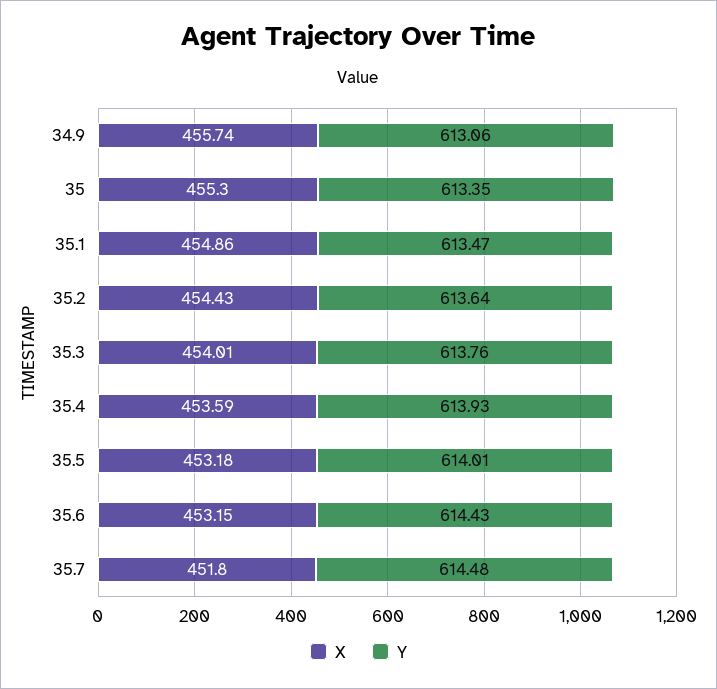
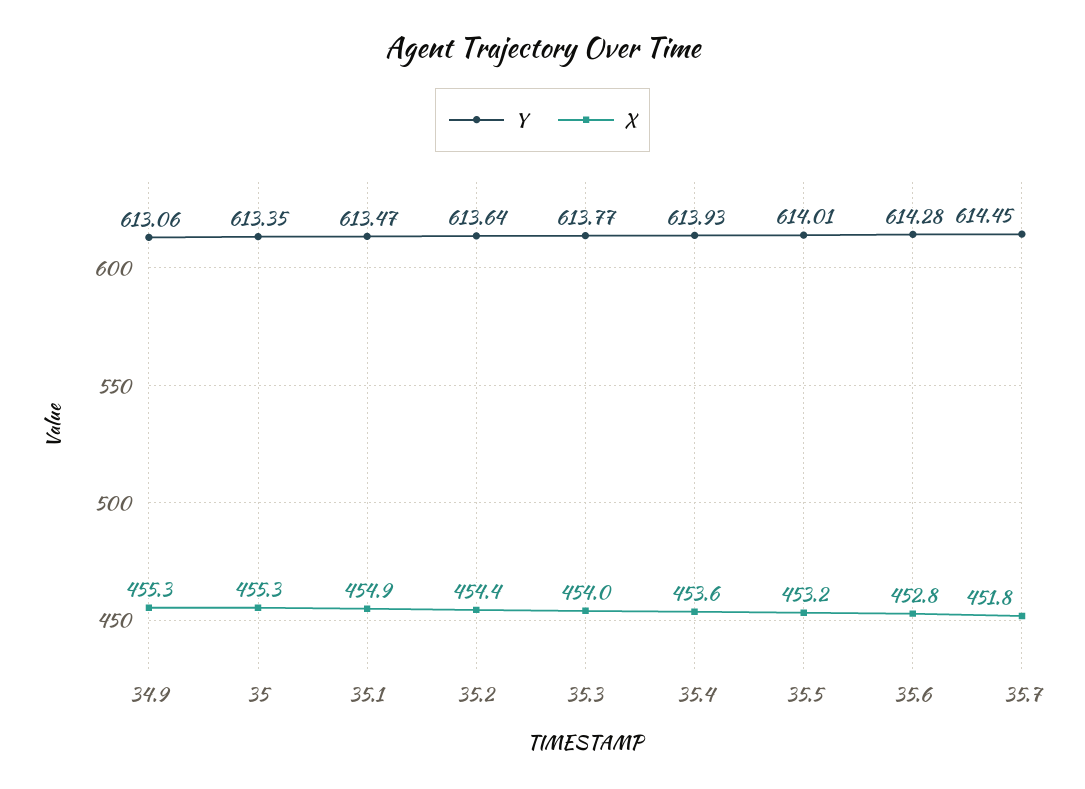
X, 34.9: 455.74 -> 455.3
Y, 35.3: 613.76 -> 613.77
X, 35.6: 453.15 -> 452.8
Y, 35.6: 614.43 -> 614.28
Y, 35.7: 614.48 -> 614.45

